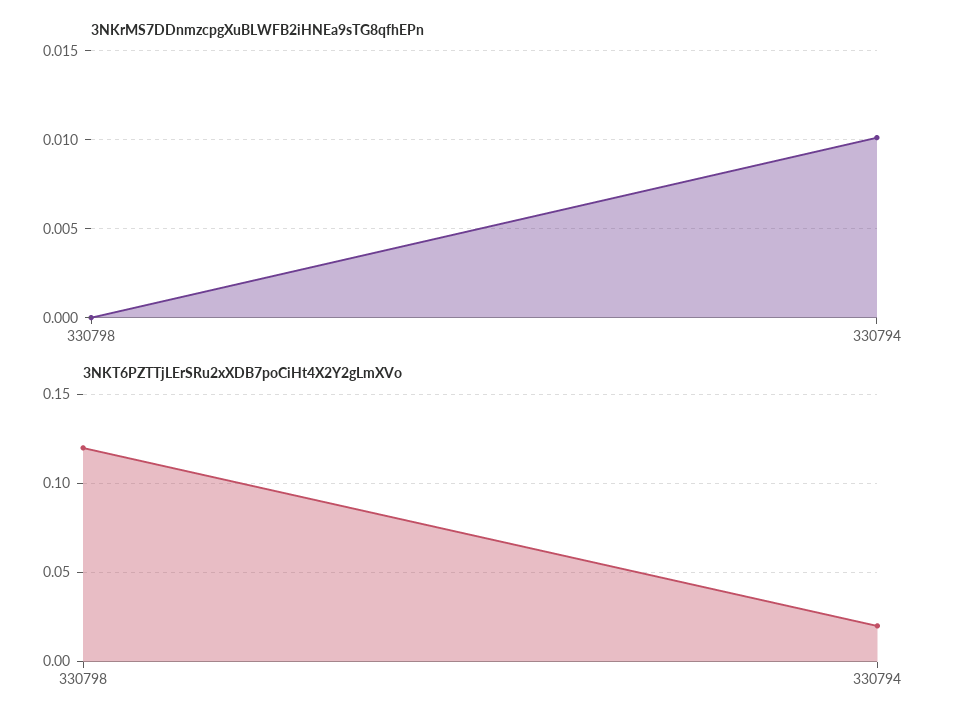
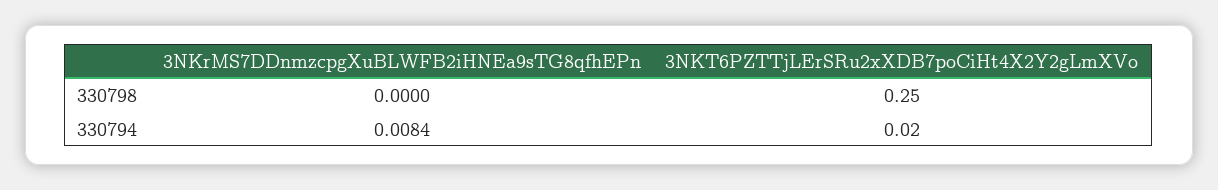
3NKrMS7DDnmzcpgXuBLWFB2iHNEa9sTG8qfhEPn, 330794: 0.01 -> 0.0084
3NKT6PZTTjLErSRu2xXDB7poCiHt4X2Y2gLmXVo, 330798: 0.12 -> 0.25

